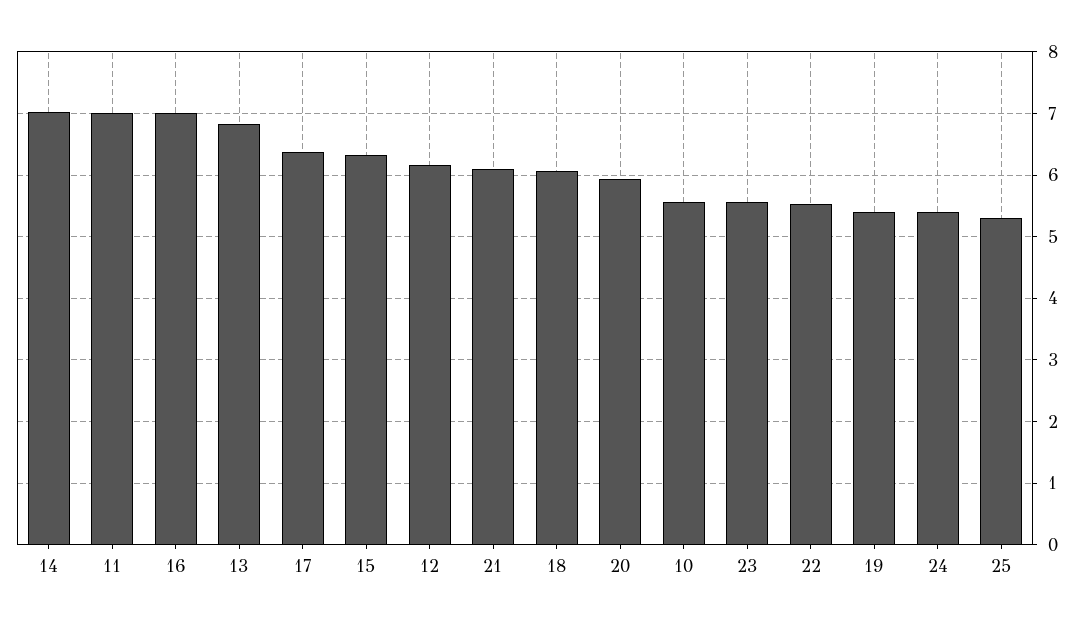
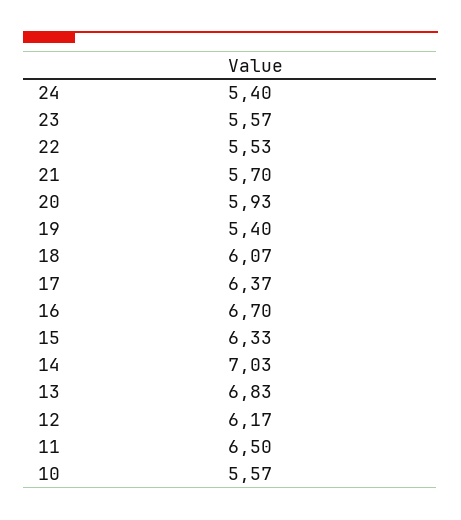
11: 7 -> 6.5
16: 7 -> 6.7
21: 6.1 -> 5.7
25: 5.3 -> none

